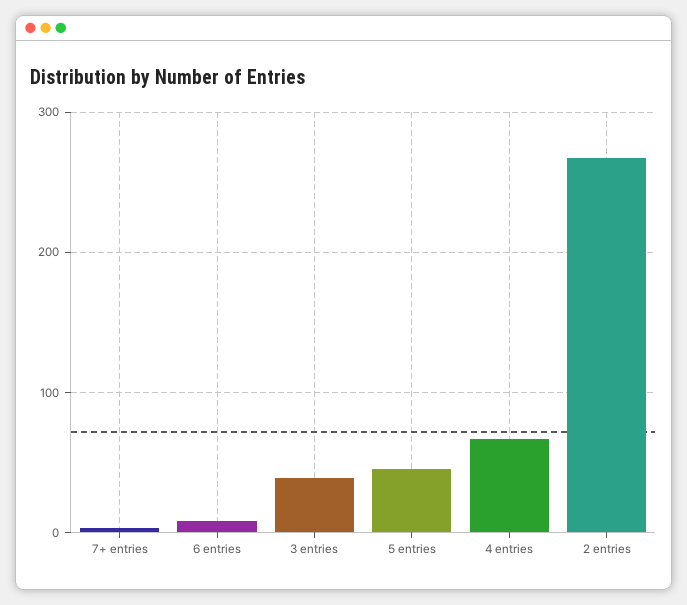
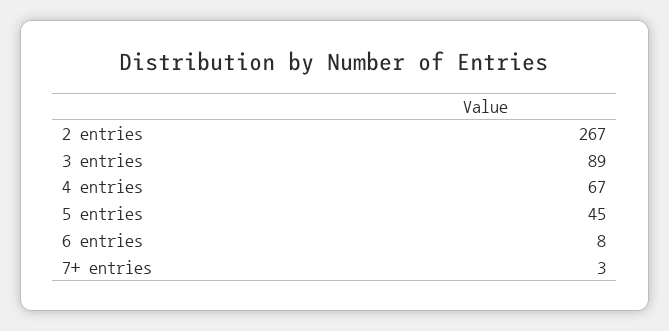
3 entries: 40 -> 89

